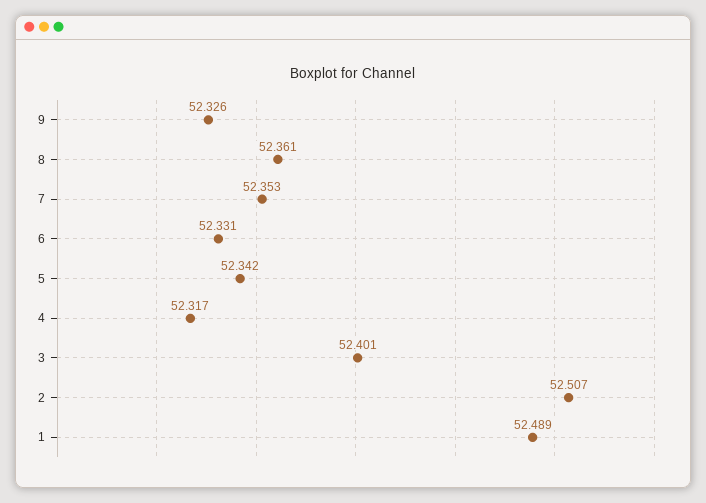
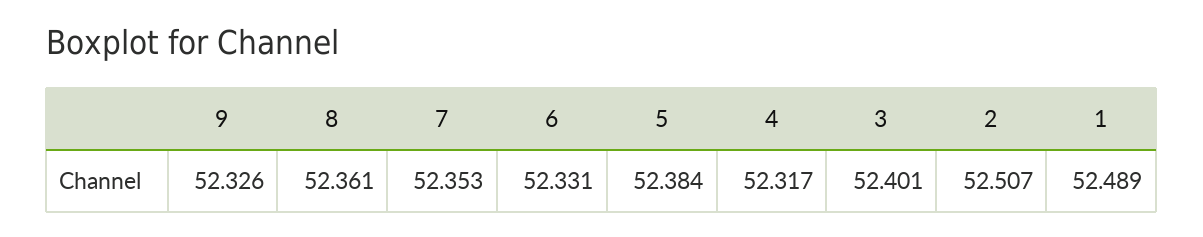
5: 52.342 -> 52.384

